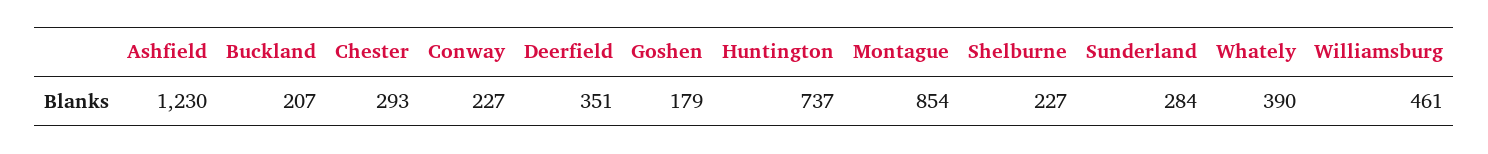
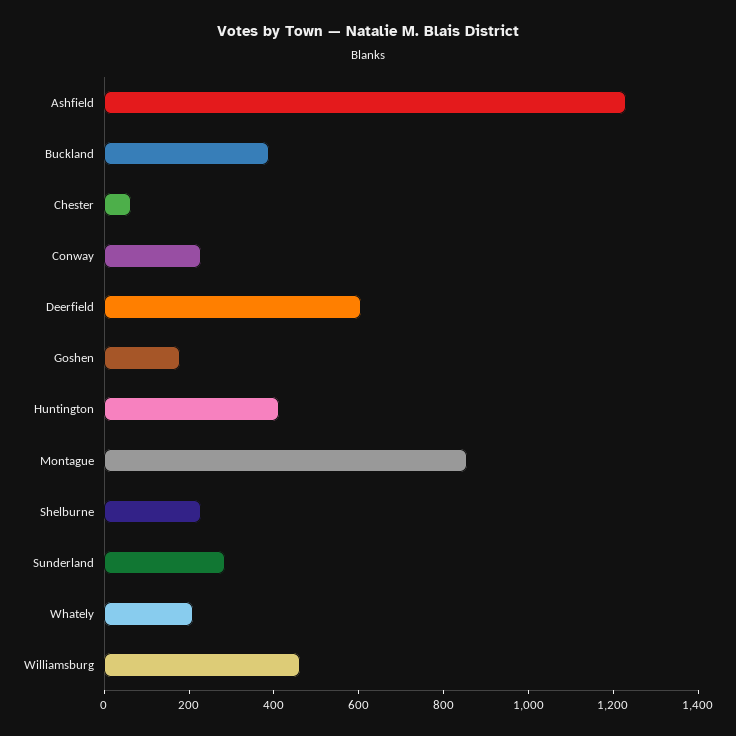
Buckland: 207 -> 400
Chester: 293 -> 50
Deerfield: 351 -> 600
Huntington: 737 -> 400
Whately: 390 -> 200

